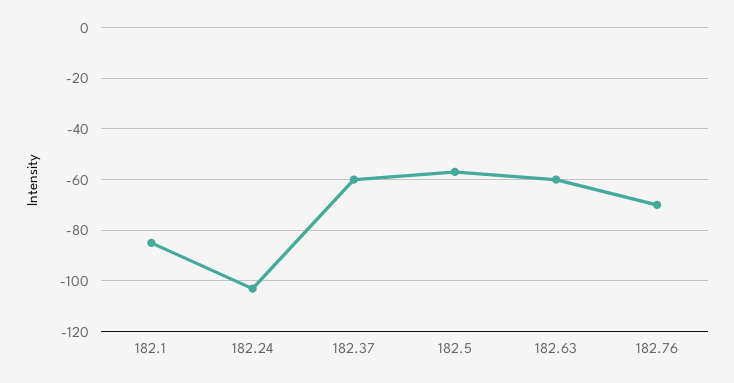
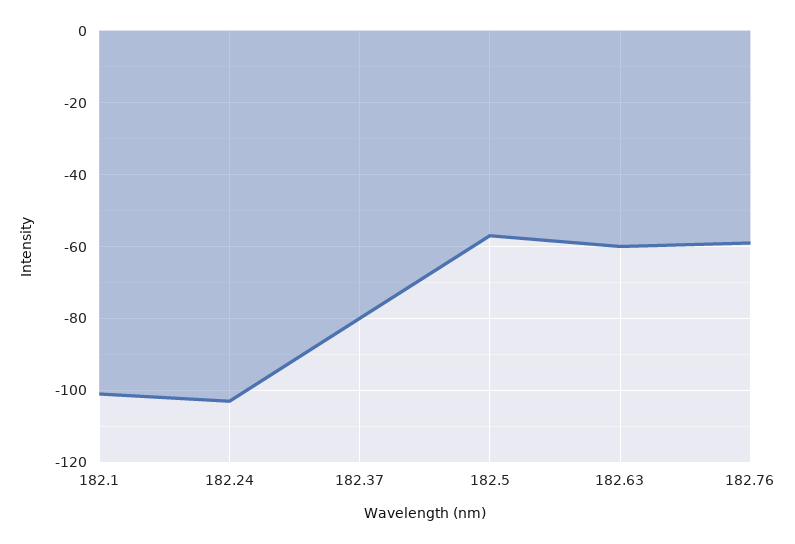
182.1: -85 -> -100
182.37: -60 -> -80
182.76: -70 -> -60

